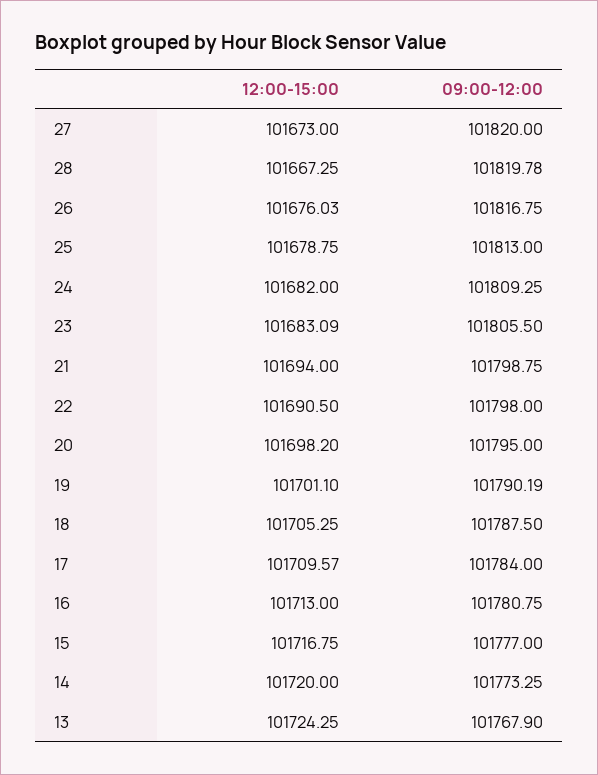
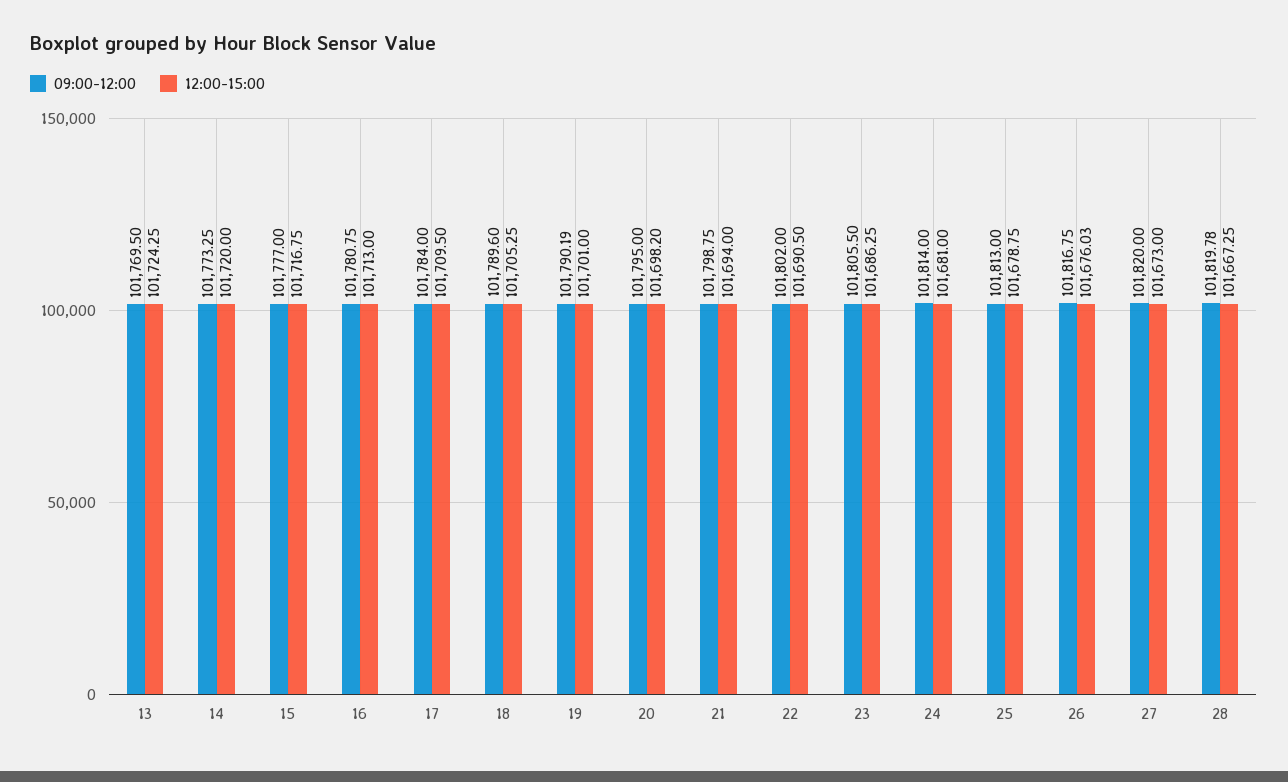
12:00-15:00, 24: 101682 -> 101681
09:00-12:00, 24: 101809.25 -> 101814
12:00-15:00, 23: 101683.09 -> 101686.25
09:00-12:00, 22: 101798 -> 101802
12:00-15:00, 19: 101701.1 -> 101701
09:00-12:00, 18: 101787.5 -> 101789.6
12:00-15:00, 17: 101709.57 -> 101709.5
09:00-12:00, 13: 101767.9 -> 101769.5

